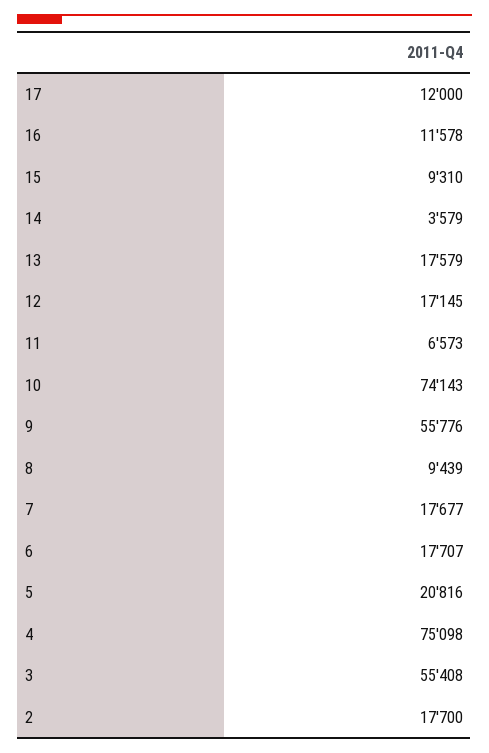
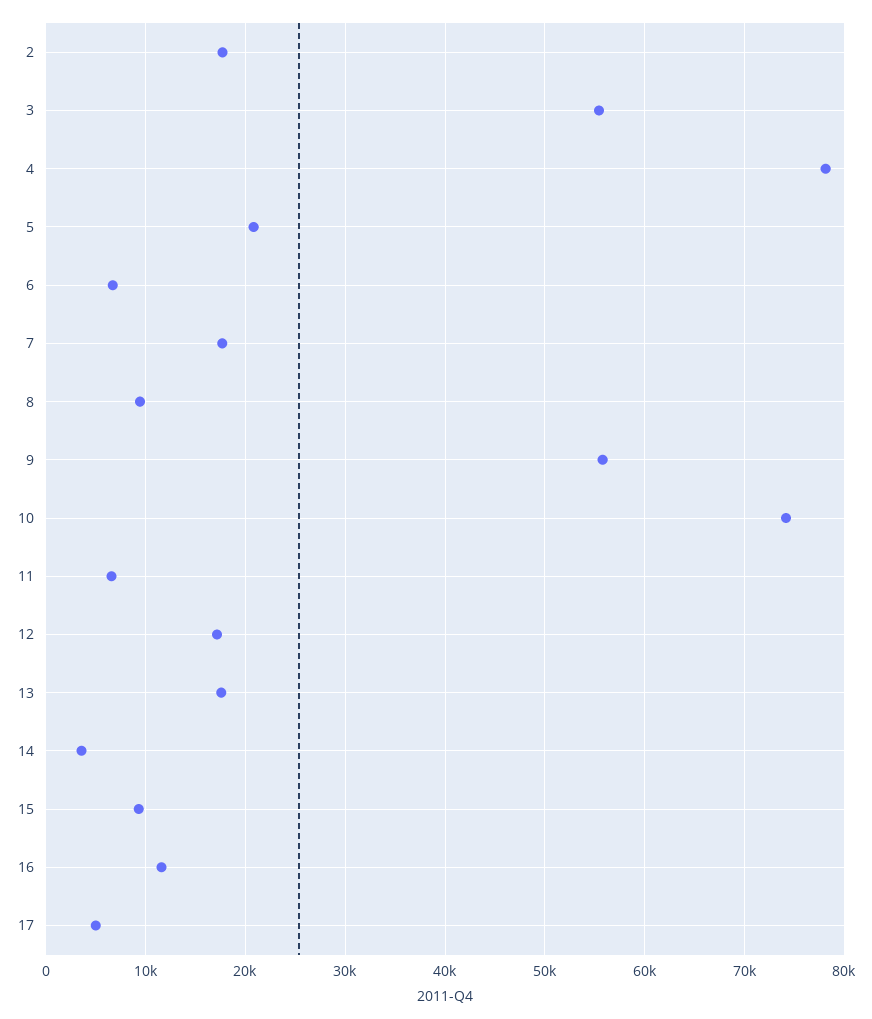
17: 12000 -> 5000
6: 17707 -> 7000
4: 75098 -> 78000

